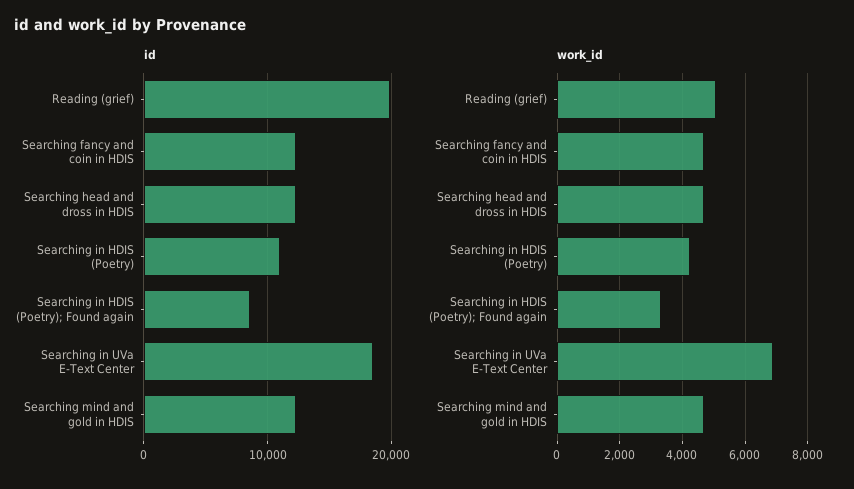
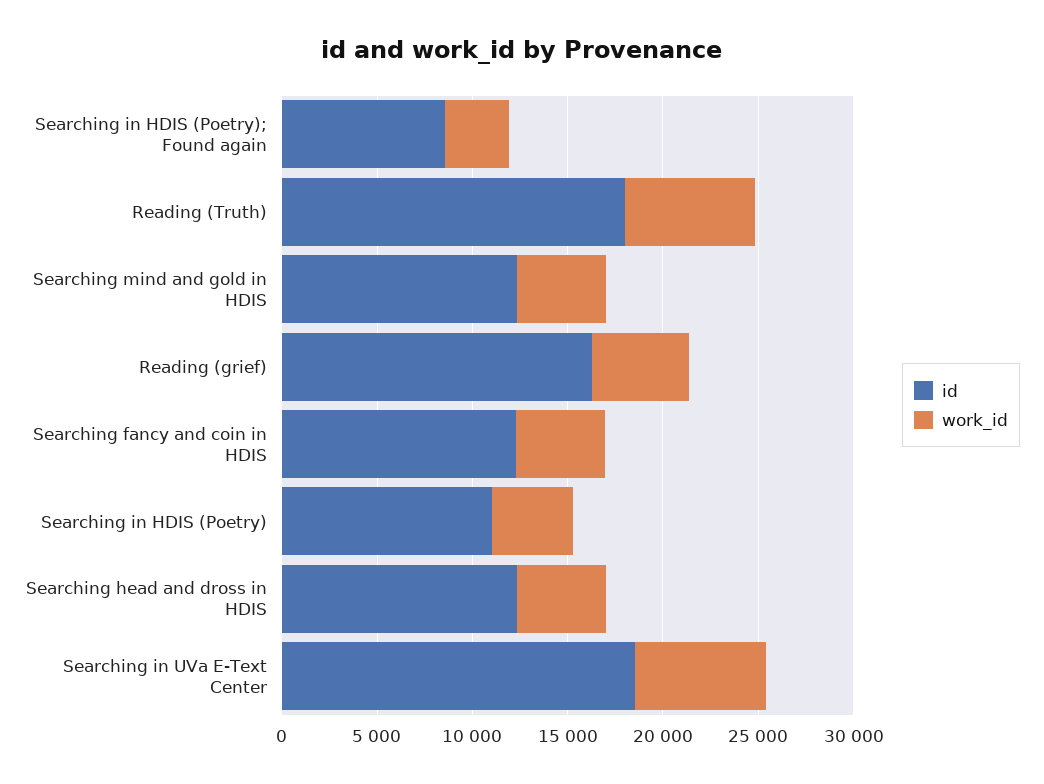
id, Reading (grief): 20000 -> 16000
id, Reading (Truth): none -> 18000
work_id, Reading (Truth): none -> 7000

